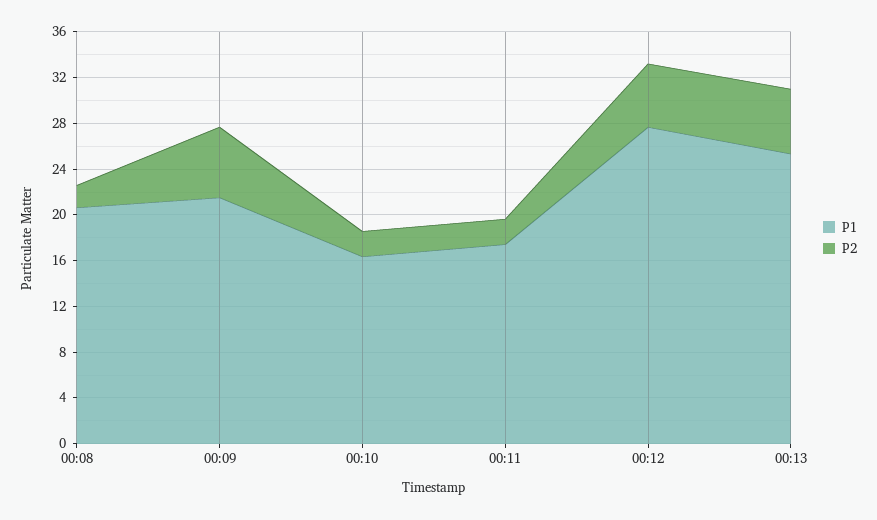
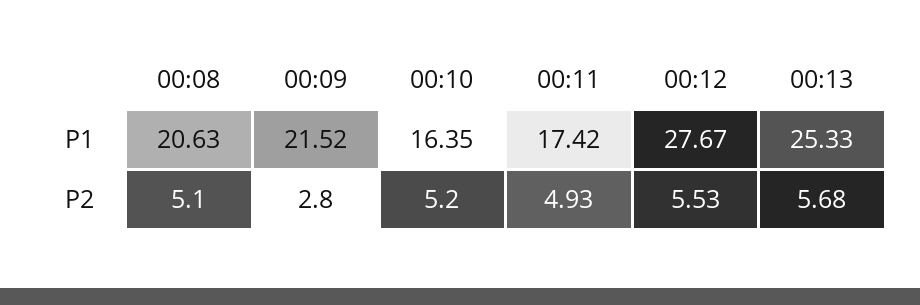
P2, 00:08: 2 -> 5.1
P2, 00:09: 6 -> 2.8
P2, 00:10: 2 -> 5.2
P2, 00:11: 2 -> 4.93

